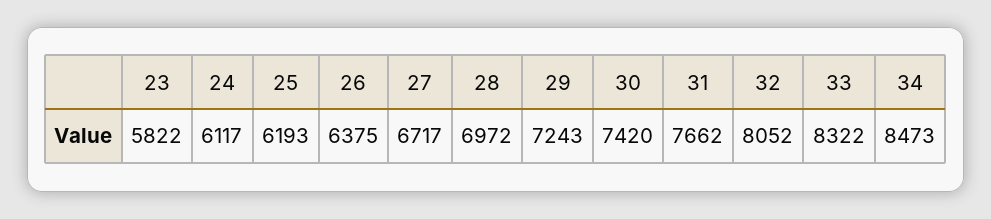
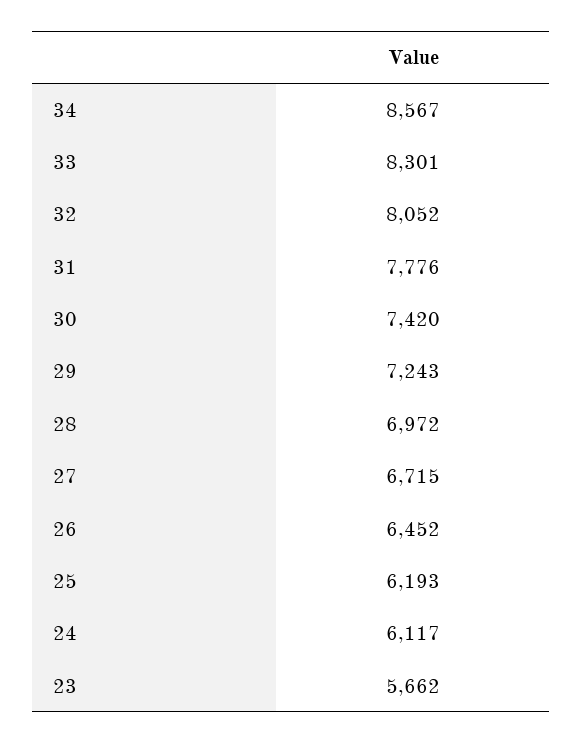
23: 5822 -> 5662
26: 6375 -> 6452
27: 6717 -> 6715
31: 7662 -> 7776
33: 8322 -> 8301
34: 8473 -> 8567

